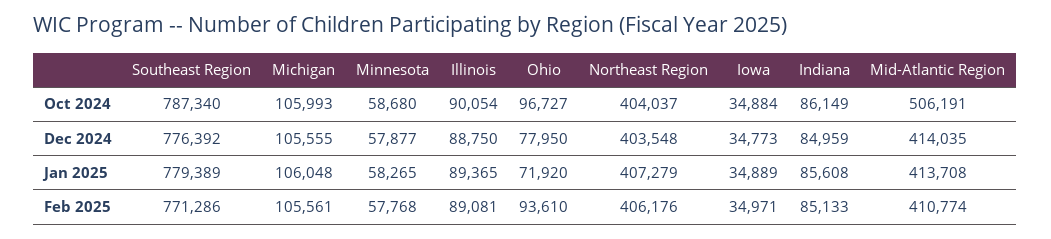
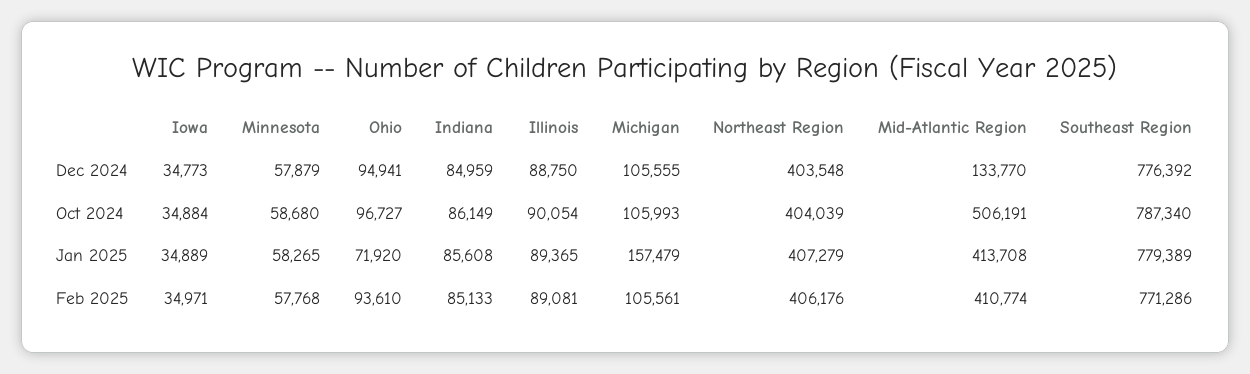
Northeast Region, Oct 2024: 404037 -> 404039
Minnesota, Dec 2024: 57877 -> 57879
Ohio, Dec 2024: 77950 -> 94941
Mid-Atlantic Region, Dec 2024: 414035 -> 133770
Michigan, Jan 2025: 106048 -> 157479

